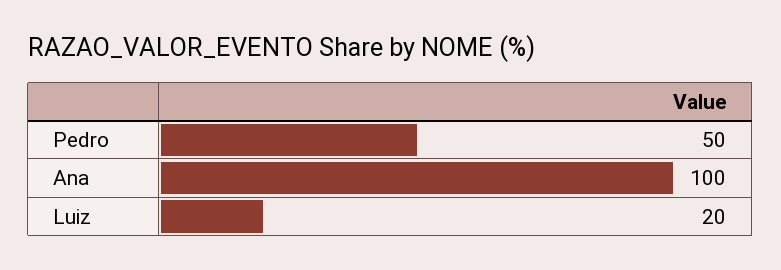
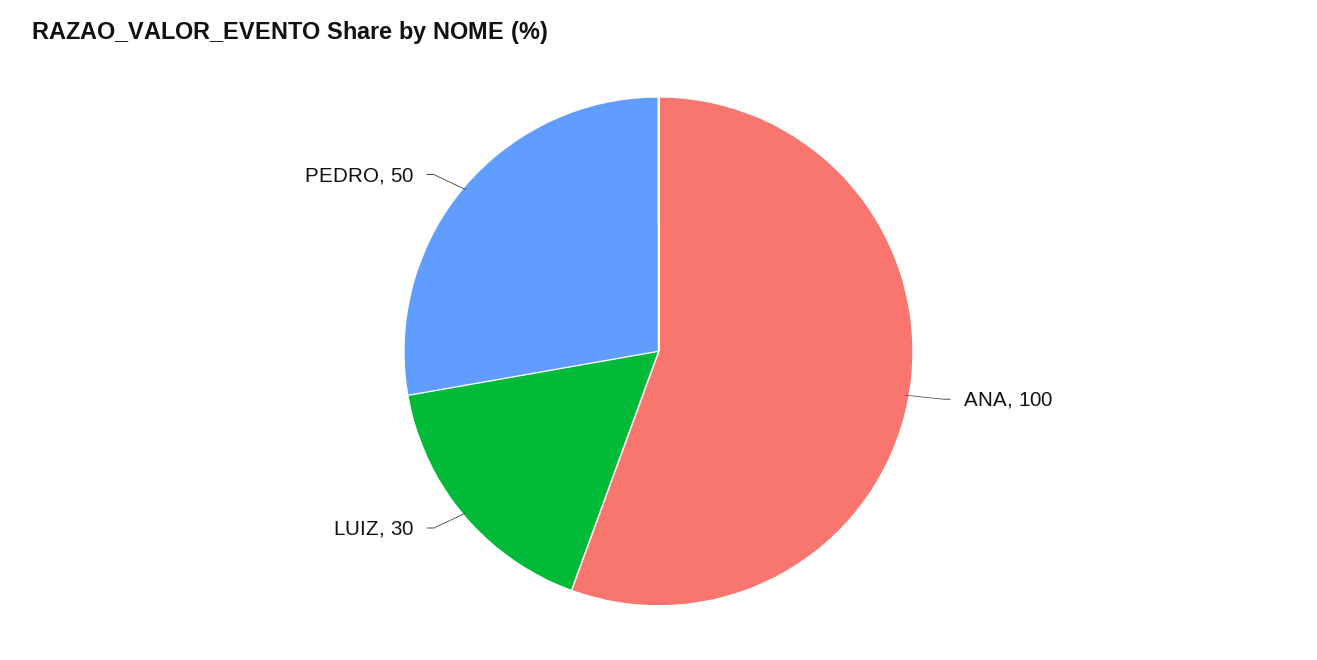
Luiz: 20 -> 30

